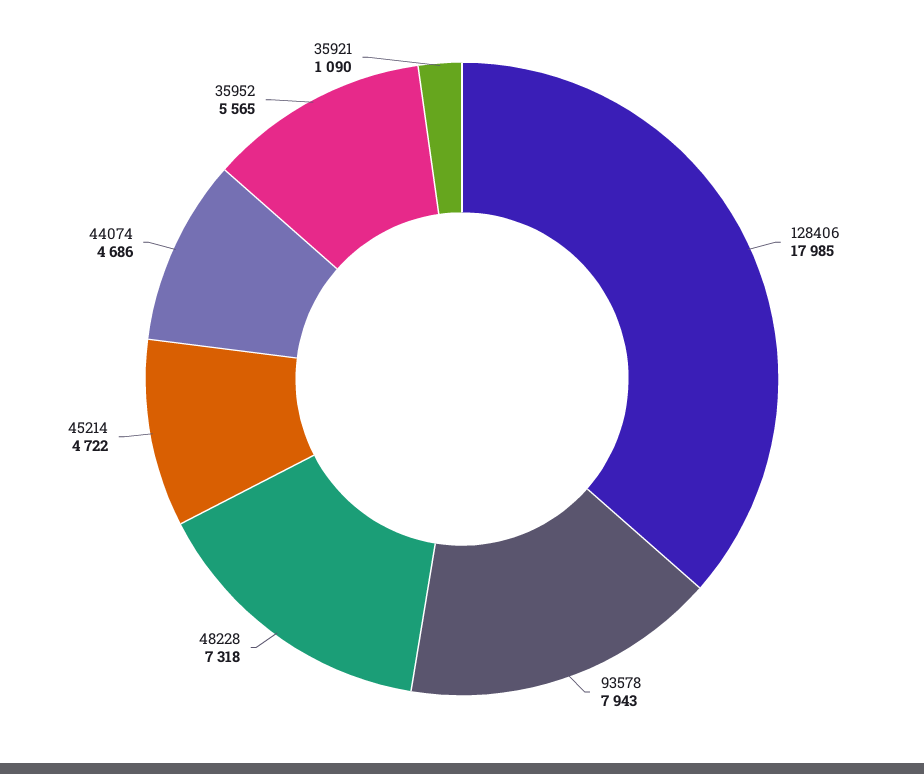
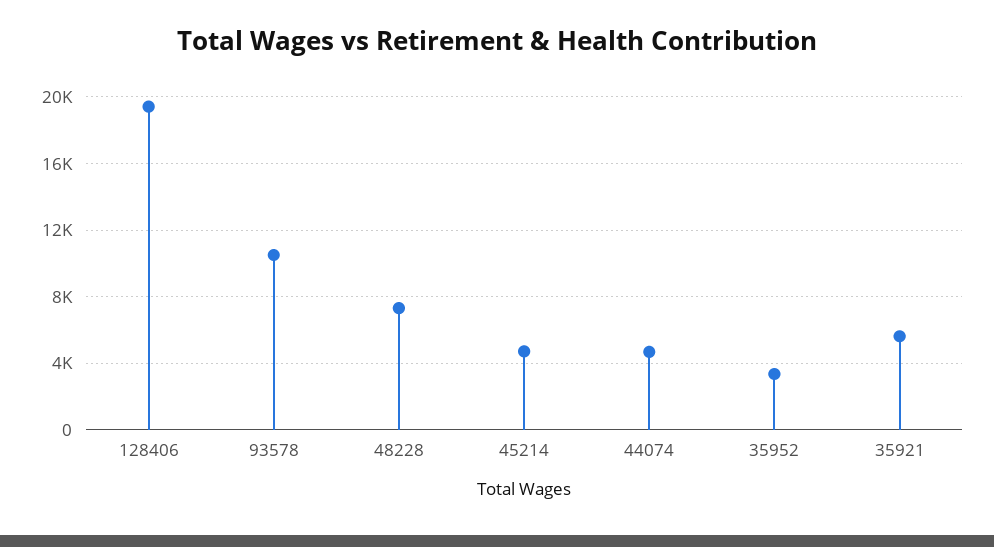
128406: 17985 -> 19500
93578: 7943 -> 10500
35952: 5565 -> 3500
35921: 1090 -> 5500

